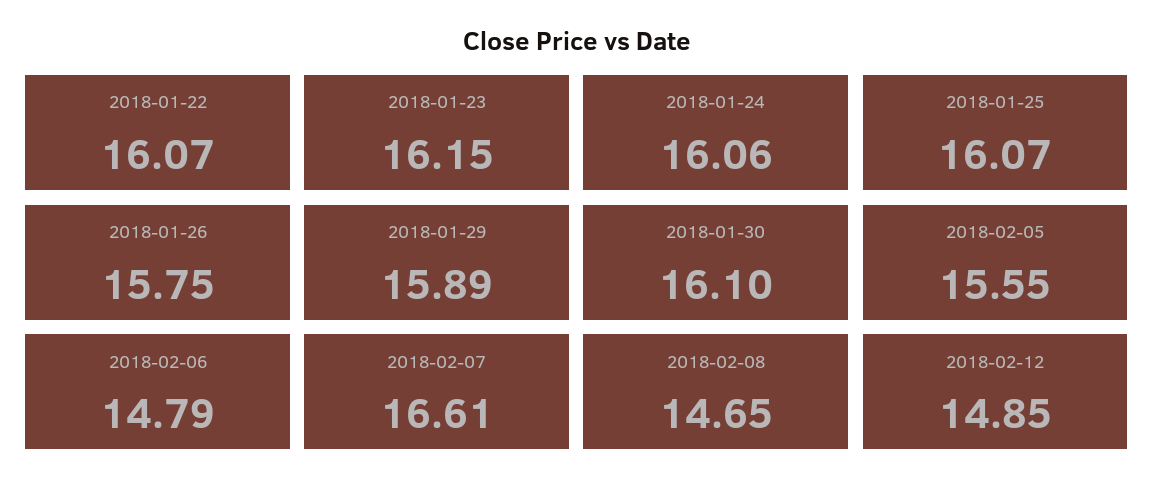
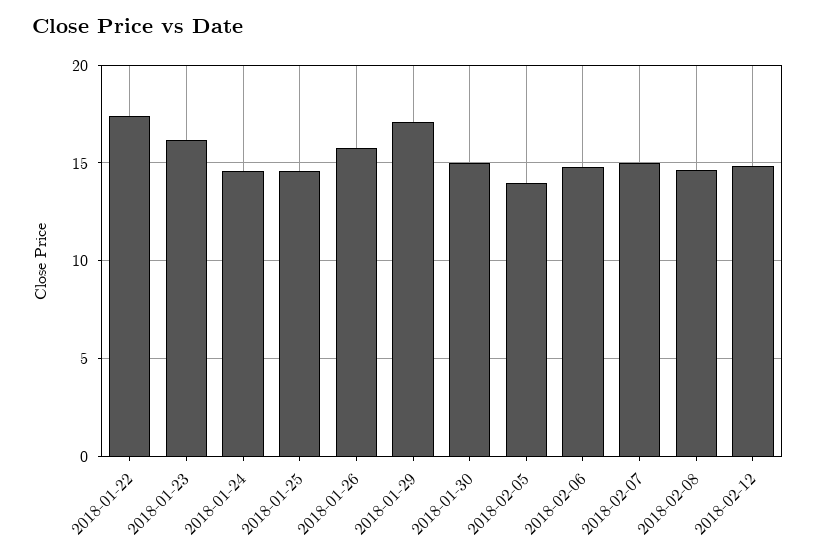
2018-01-22: 16.07 -> 17.5
2018-01-24: 16.06 -> 14.5
2018-01-25: 16.07 -> 14.5
2018-01-29: 15.89 -> 17
2018-01-30: 16.1 -> 15
2018-02-05: 15.55 -> 14
2018-02-07: 16.61 -> 15

